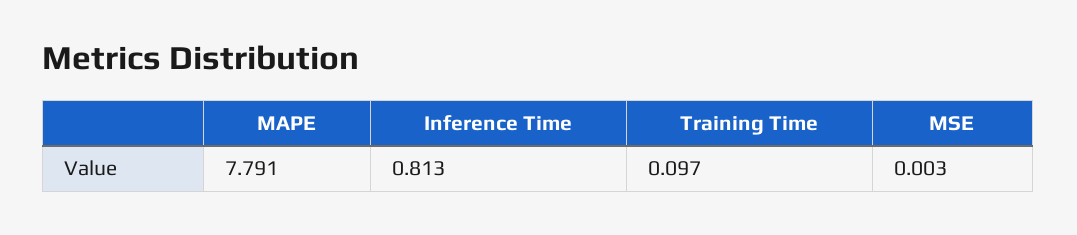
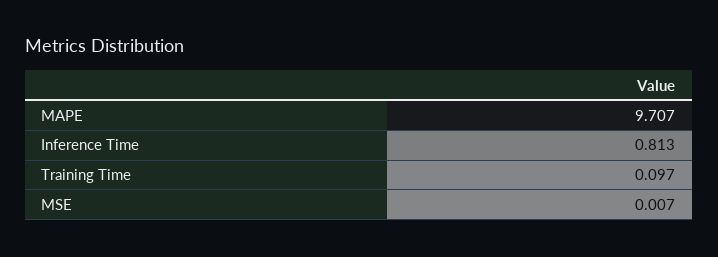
MAPE: 7.791 -> 9.707
MSE: 0.003 -> 0.007

